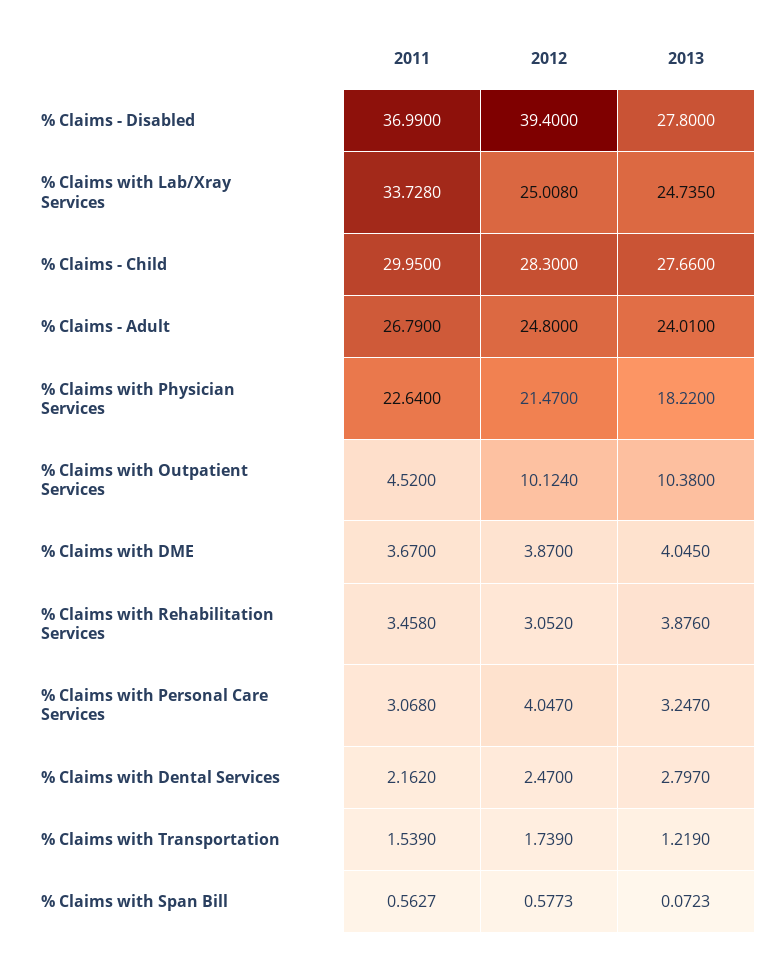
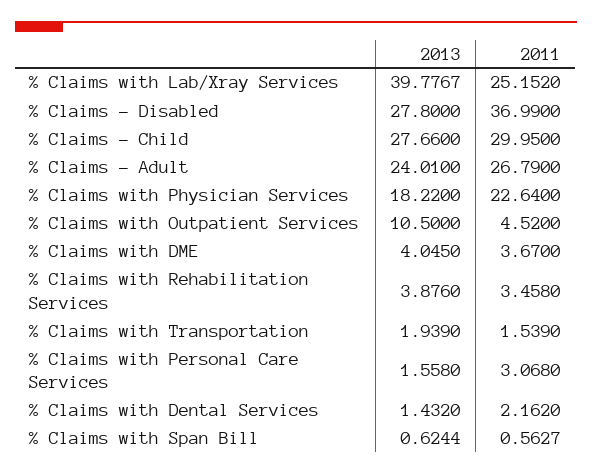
2012, % Claims - Disabled: 39.4 -> none
2011, % Claims with Lab/Xray Services: 33.728 -> 25.152
2012, % Claims with Lab/Xray Services: 25.008 -> none
2013, % Claims with Lab/Xray Services: 24.735 -> 39.7767
2012, % Claims - Child: 28.3 -> none
2012, % Claims - Adult: 24.8 -> none
2012, % Claims with Physician Services: 21.47 -> none
2012, % Claims with Outpatient Services: 10.124 -> none
2013, % Claims with Outpatient Services: 10.38 -> 10.5
2012, % Claims with DME: 3.87 -> none
2012, % Claims with Rehabilitation Services: 3.052 -> none
2012, % Claims with Personal Care Services: 4.047 -> none
2013, % Claims with Personal Care Services: 3.247 -> 1.558
2012, % Claims with Dental Services: 2.47 -> none
2013, % Claims with Dental Services: 2.797 -> 1.432
2012, % Claims with Transportation: 1.739 -> none
2013, % Claims with Transportation: 1.219 -> 1.939
2012, % Claims with Span Bill: 0.5773 -> none
2013, % Claims with Span Bill: 0.0723 -> 0.6244

